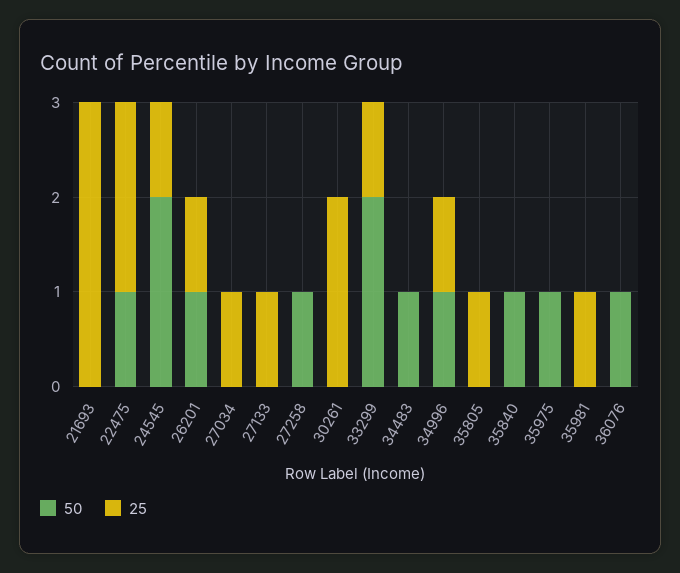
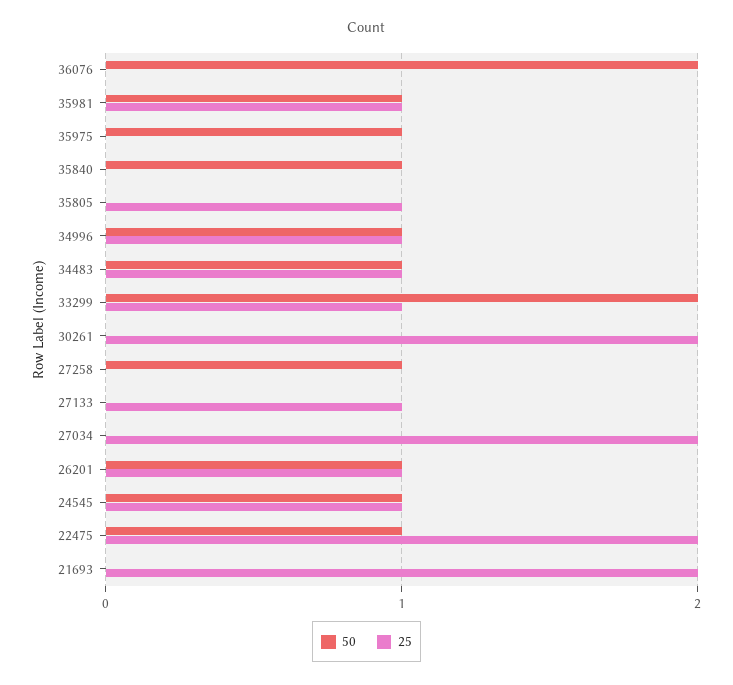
25, 21693: 3 -> 2
50, 24545: 2 -> 1
25, 27034: 1 -> 2
25, 34483: 0 -> 1
50, 35981: 0 -> 1
50, 36076: 1 -> 2

